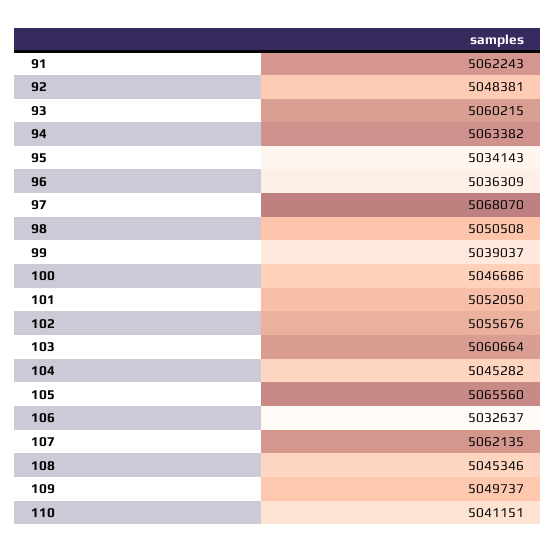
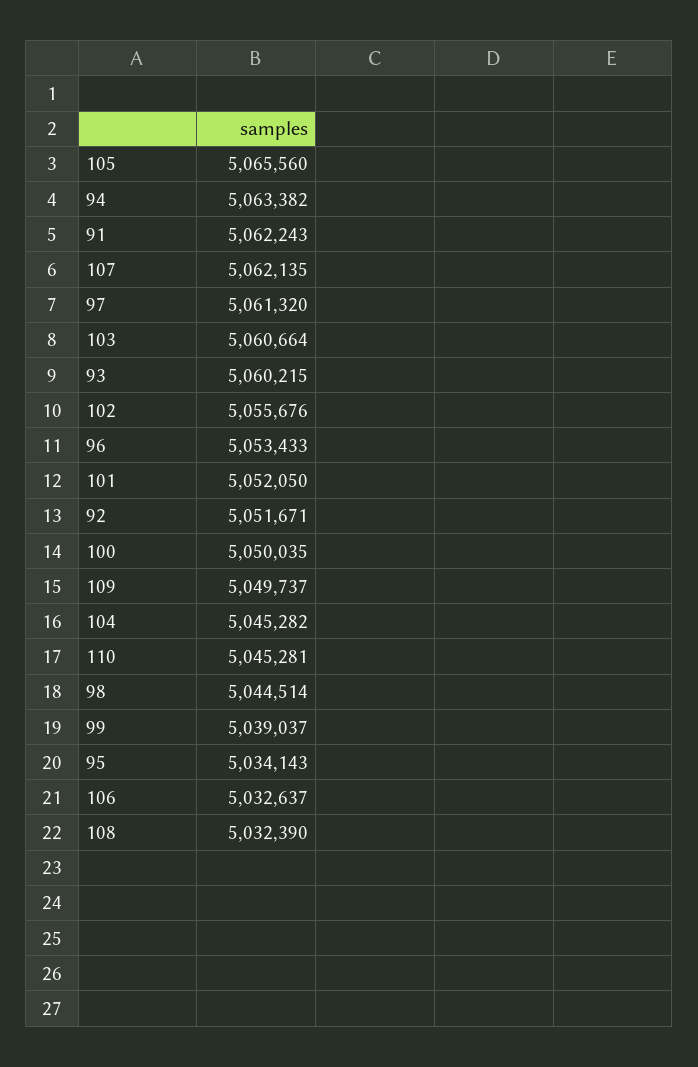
92: 5048381 -> 5051671
96: 5036309 -> 5053433
97: 5068070 -> 5061320
98: 5050508 -> 5044514
100: 5046686 -> 5050035
108: 5045346 -> 5032390
110: 5041151 -> 5045281

